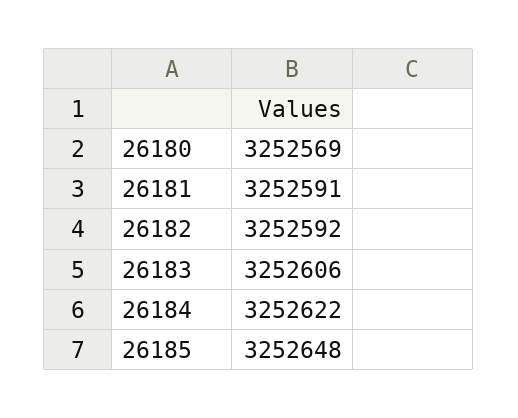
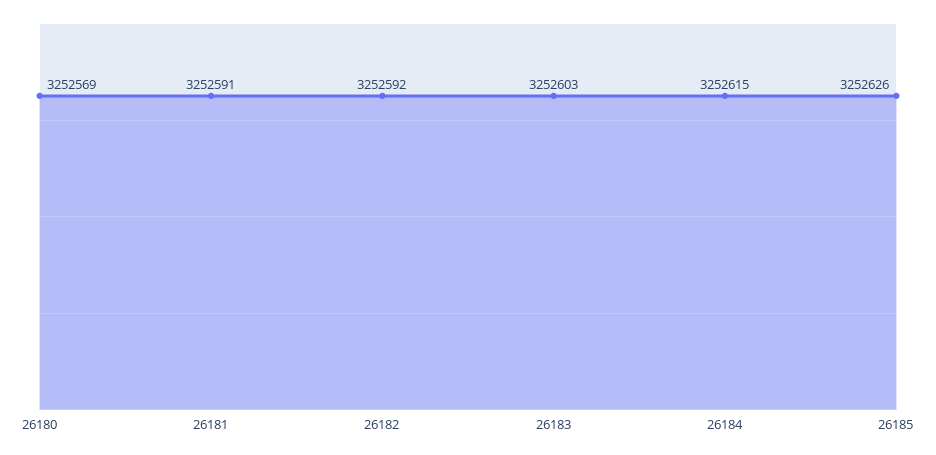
26183: 3252606 -> 3252603
26184: 3252622 -> 3252615
26185: 3252648 -> 3252626

